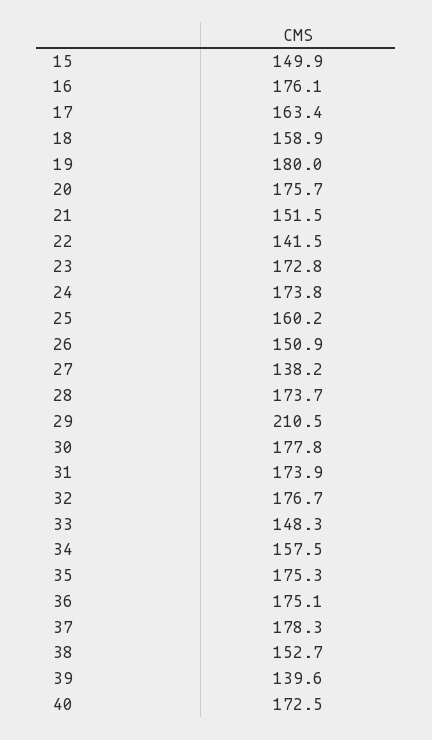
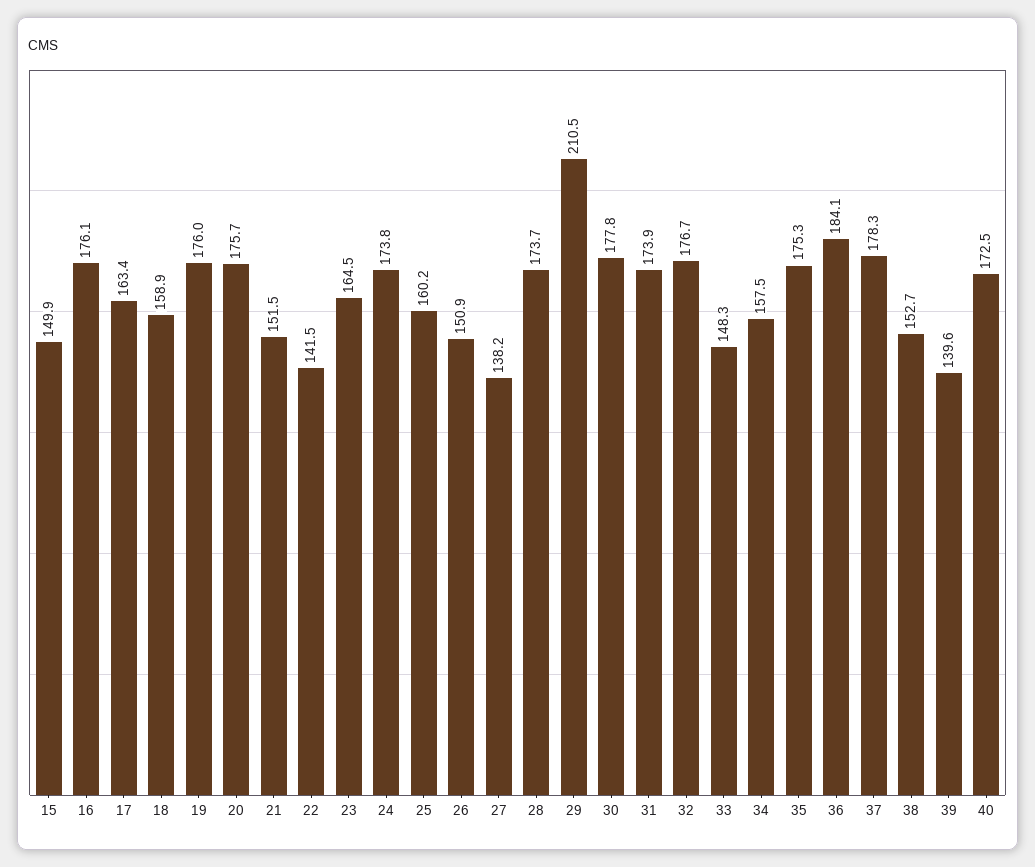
19: 180 -> 176
23: 172.8 -> 164.5
36: 175.1 -> 184.1

